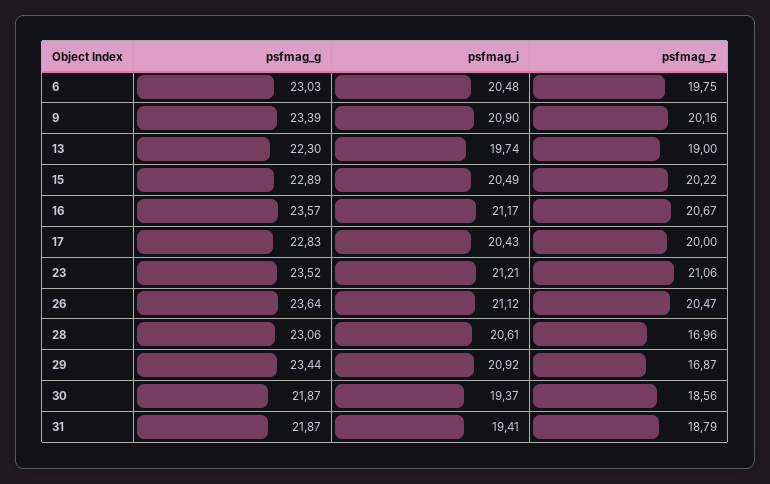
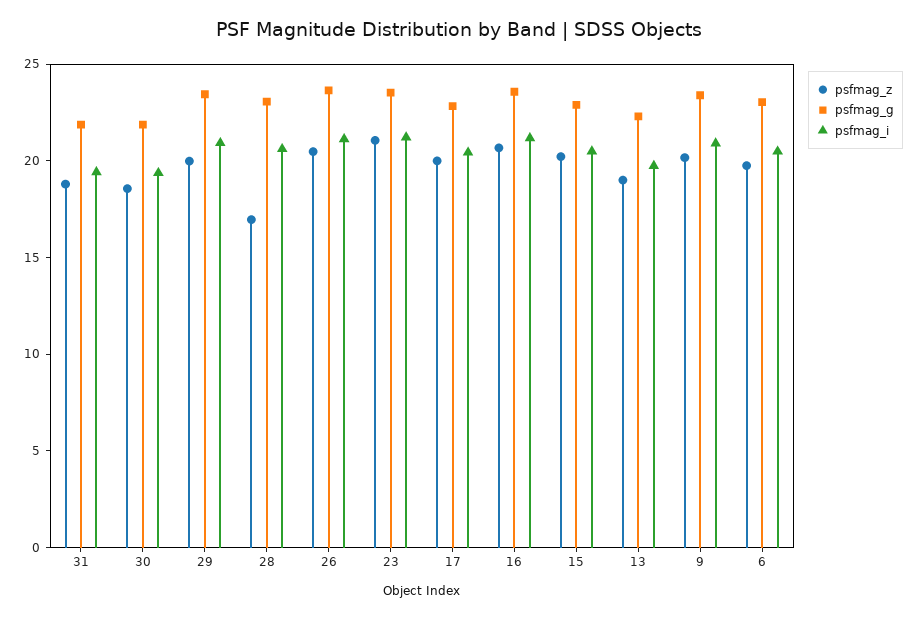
psfmag_z, 29: 16.87 -> 20

